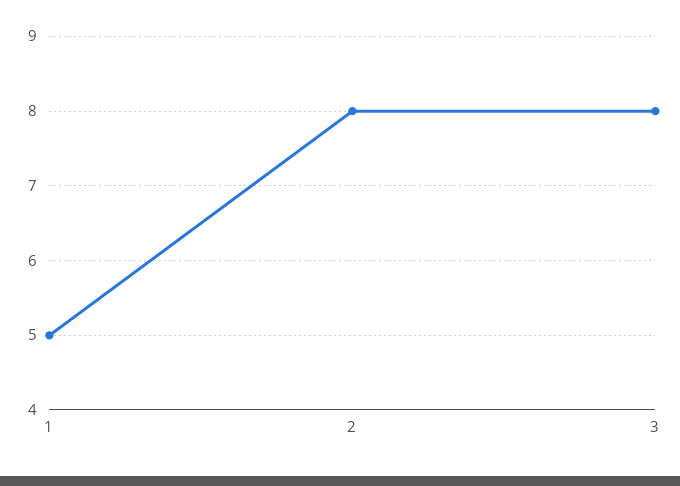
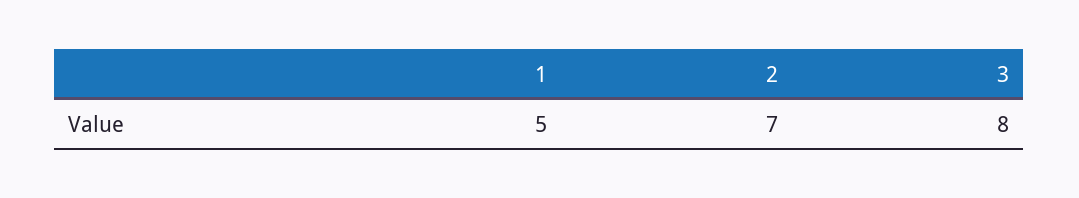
2: 8 -> 7

